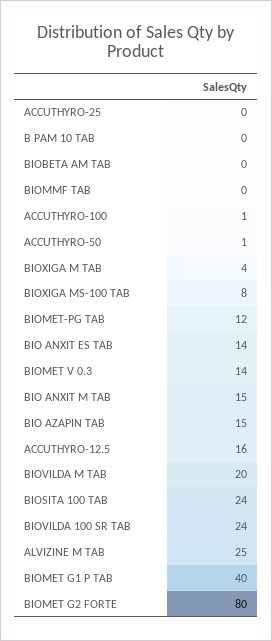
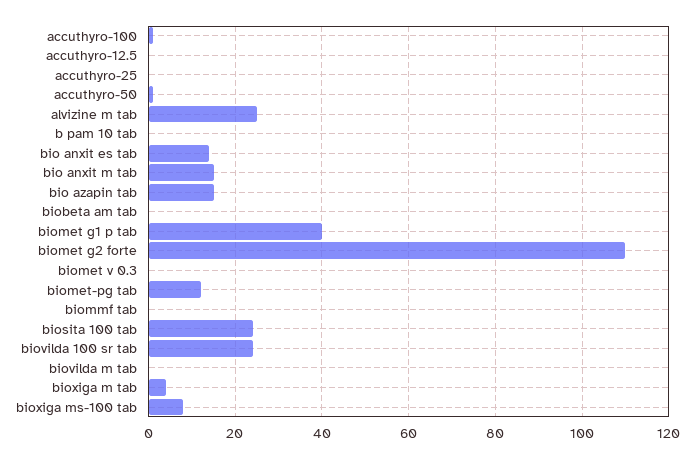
BIOMET V 0.3: 14 -> 0
ACCUTHYRO-12.5: 16 -> 0
BIOVILDA M TAB: 20 -> 0
BIOMET G2 FORTE: 80 -> 110

